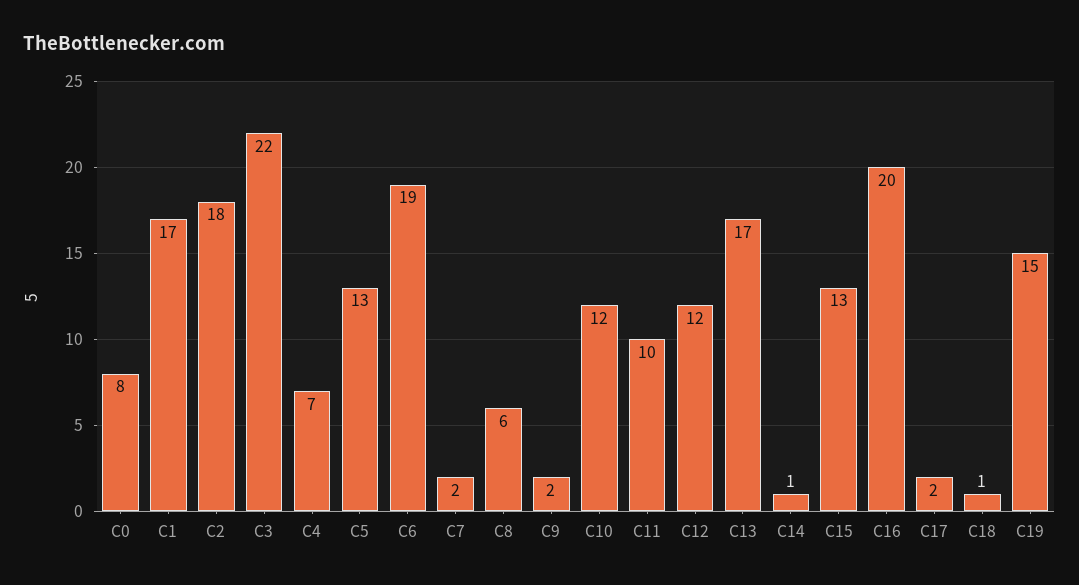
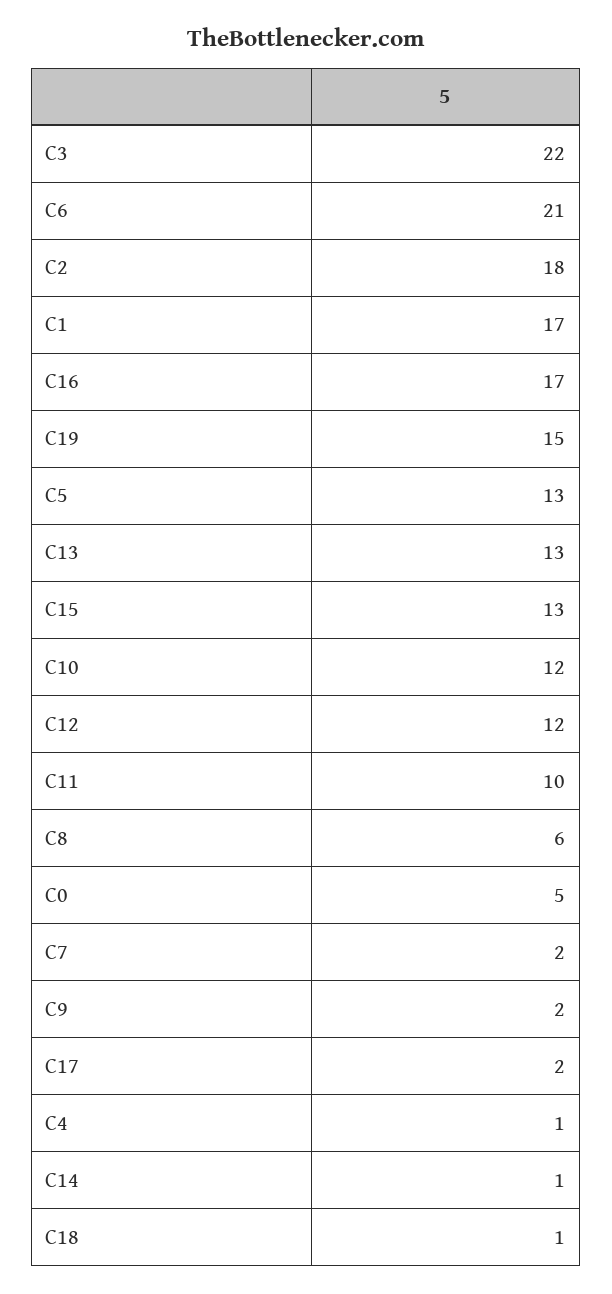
C0: 8 -> 5
C4: 7 -> 1
C6: 19 -> 21
C13: 17 -> 13
C16: 20 -> 17

